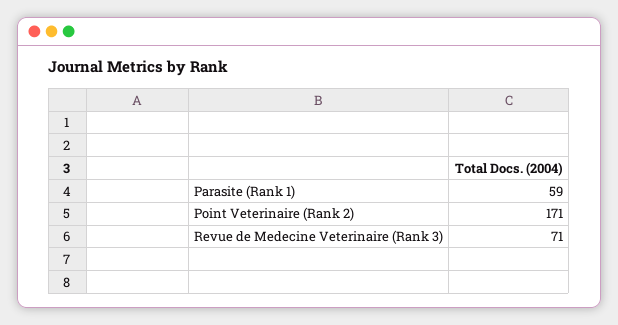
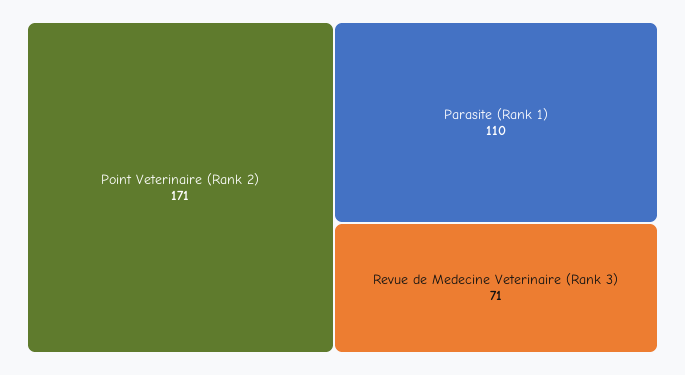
Parasite (Rank 1): 59 -> 110

